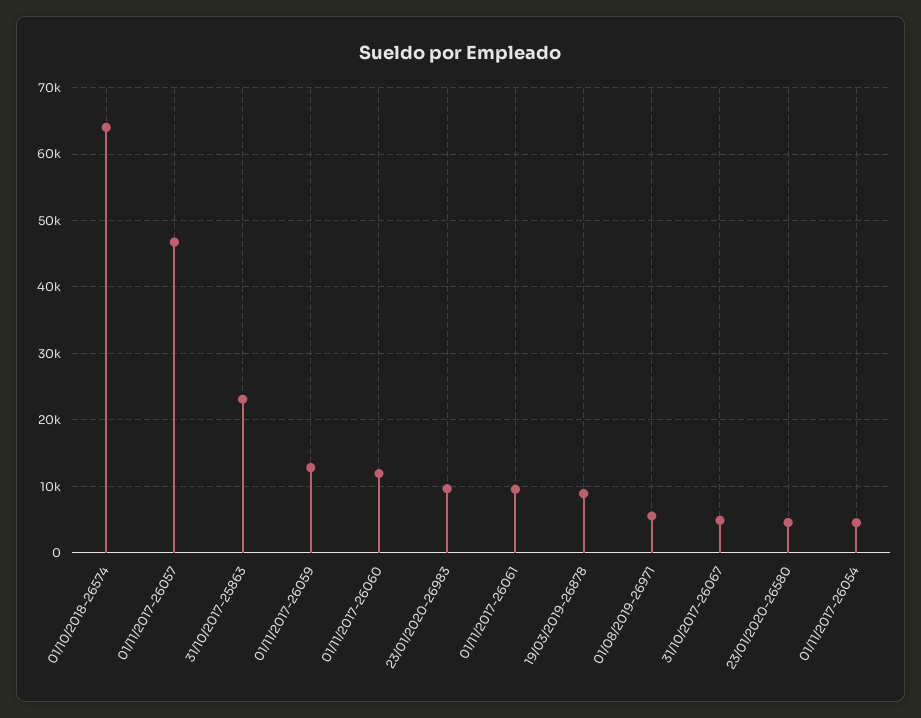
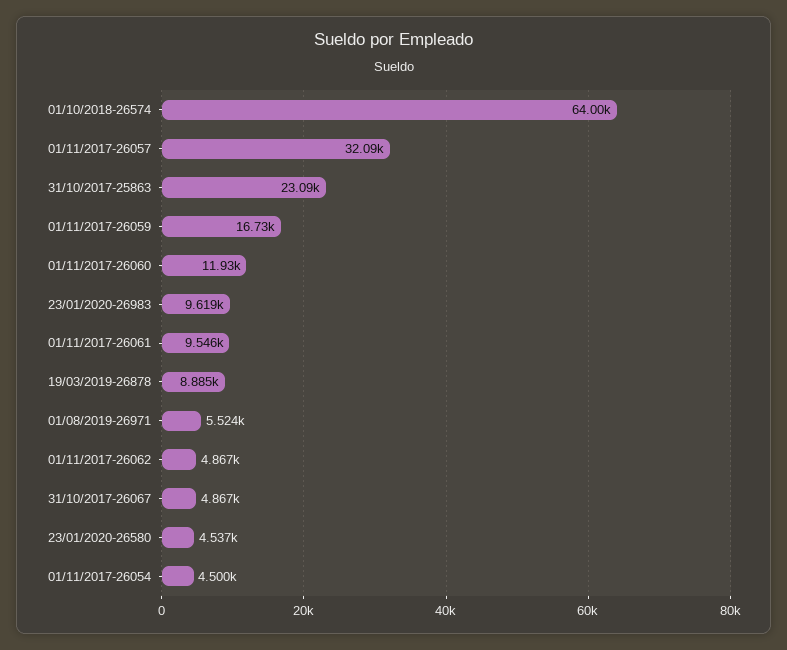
01/11/2017-26057: 47000 -> 32090
01/11/2017-26059: 13000 -> 16730
01/11/2017-26062: none -> 4867

